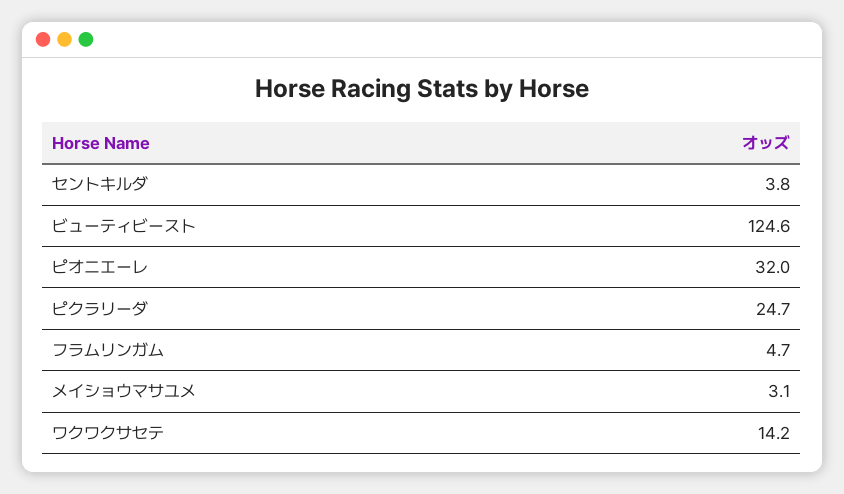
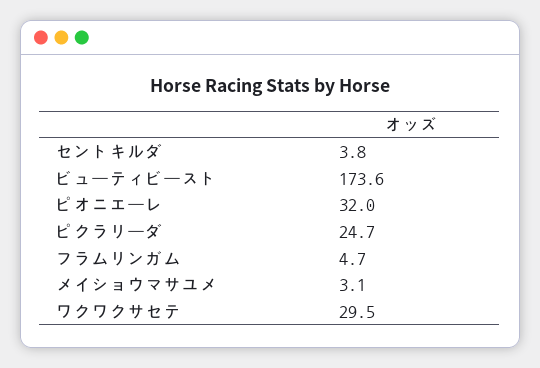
ビューティビースト: 124.6 -> 173.6
ワクワクサセテ: 14.2 -> 29.5

